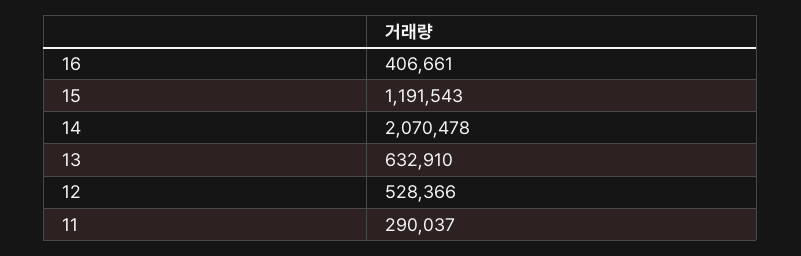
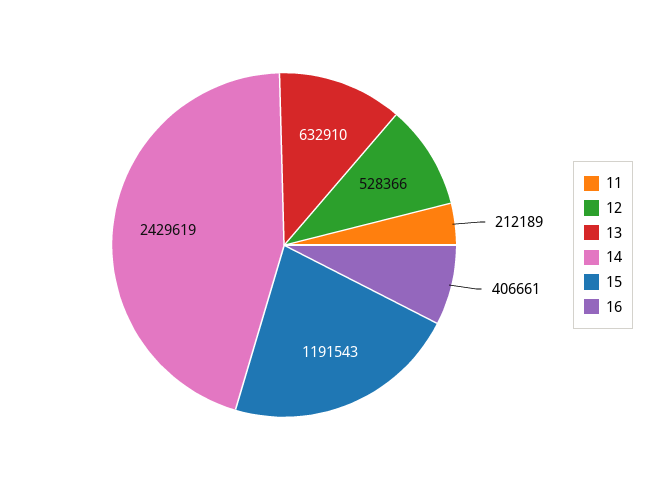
14: 2070478 -> 2429619
11: 290037 -> 212189

